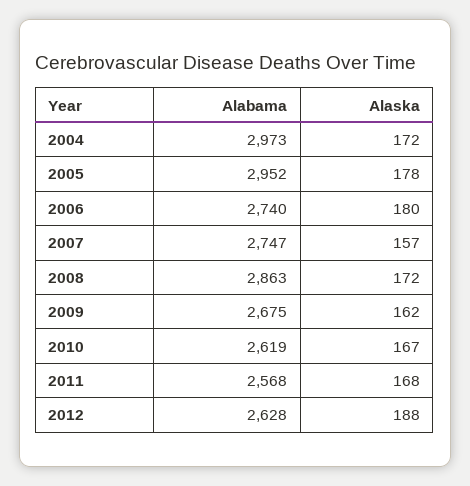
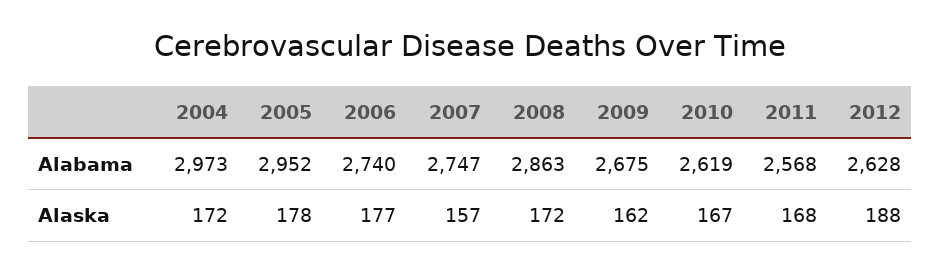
Alaska, 2006: 180 -> 177

